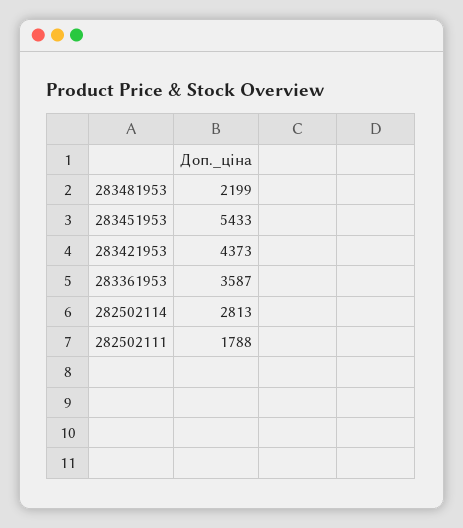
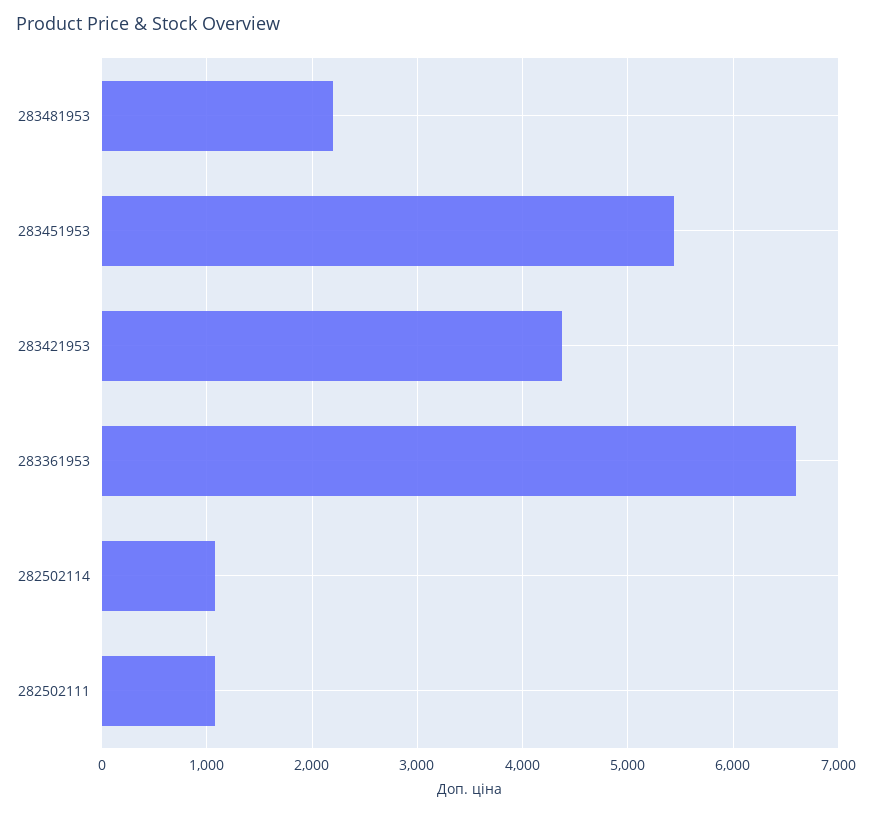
283361953: 3587 -> 6600
282502114: 2813 -> 1100
282502111: 1788 -> 1100

